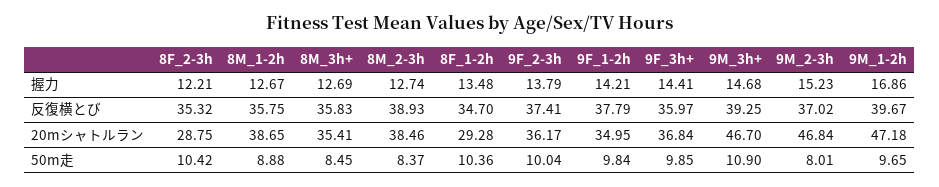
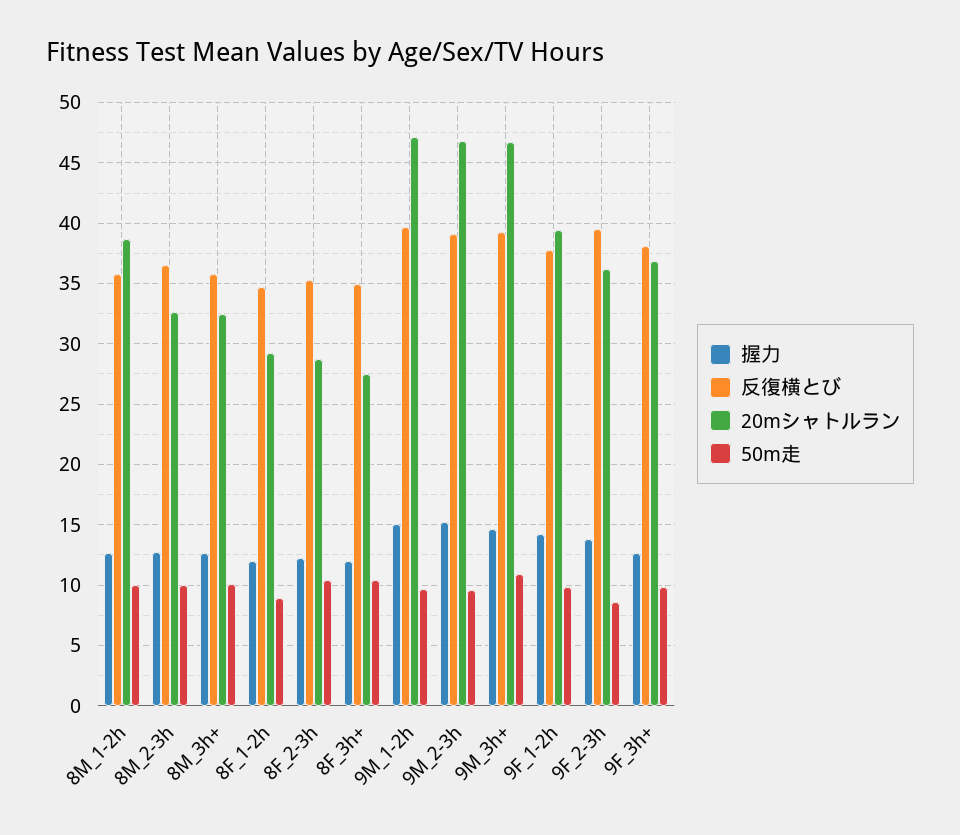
握力, 8F_1-2h: 13.48 -> 12
握力, 9F_3h+: 14.41 -> 12.5
握力, 9M_1-2h: 16.86 -> 15
反復横とび, 8M_2-3h: 38.93 -> 36.5
反復横とび, 9F_2-3h: 37.41 -> 39.5
反復横とび, 9F_3h+: 35.97 -> 38
反復横とび, 9M_2-3h: 37.02 -> 39
20mシャトルラン, 8M_3h+: 35.41 -> 32.5
20mシャトルラン, 8M_2-3h: 38.46 -> 32.5
20mシャトルラン, 9F_1-2h: 34.95 -> 39.5
50m走, 8M_1-2h: 8.88 -> 10
50m走, 8M_3h+: 8.45 -> 10
50m走, 8M_2-3h: 8.37 -> 10
50m走, 8F_1-2h: 10.36 -> 9
50m走, 9F_2-3h: 10.04 -> 8.5
50m走, 9M_2-3h: 8.01 -> 9.5
握力, 8F_3h+: none -> 12
反復横とび, 8F_3h+: none -> 35
20mシャトルラン, 8F_3h+: none -> 27.5
50m走, 8F_3h+: none -> 10.5

